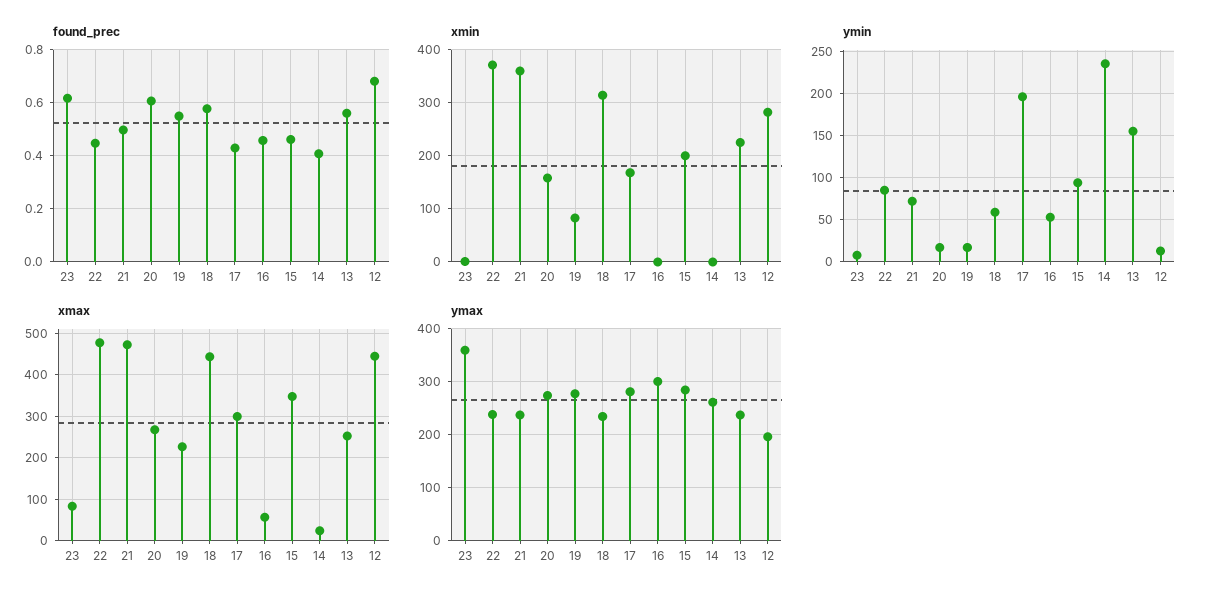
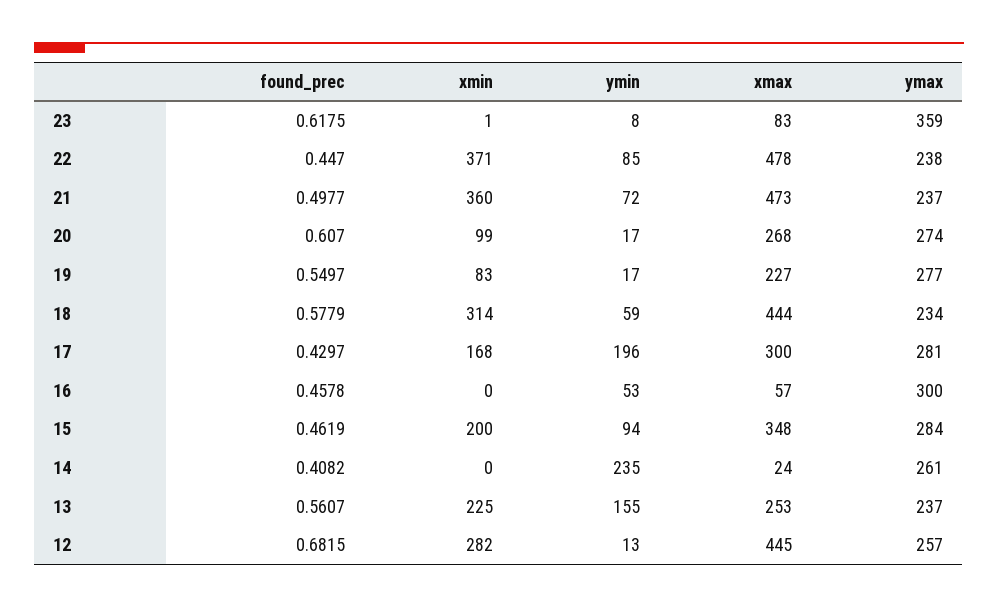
xmin, 20: 160 -> 99
ymax, 12: 200 -> 257

